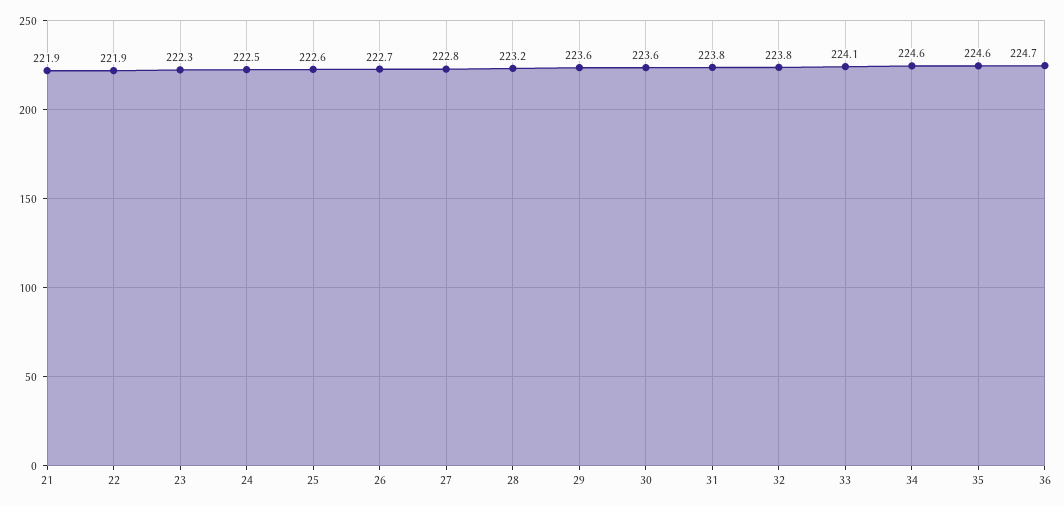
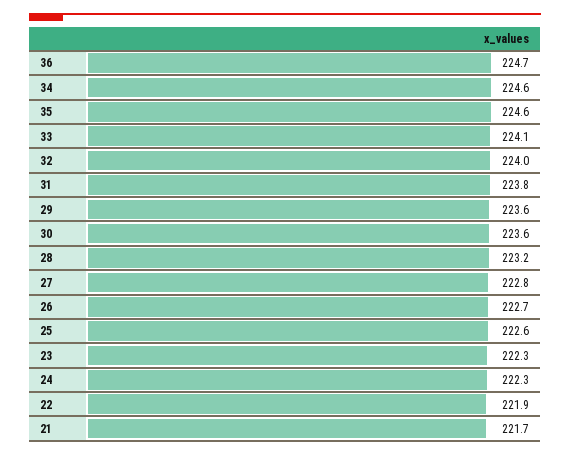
21: 221.9 -> 221.7
24: 222.5 -> 222.3
32: 223.8 -> 224

